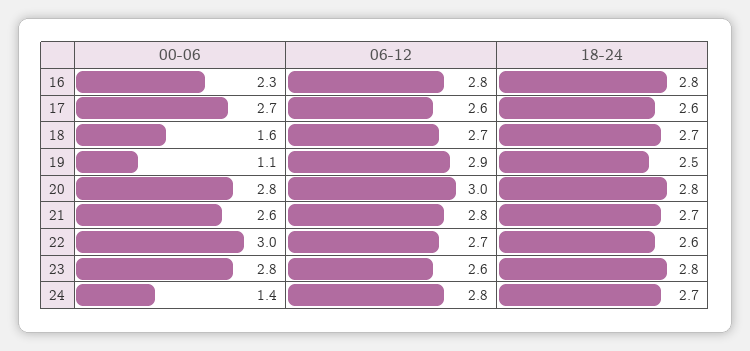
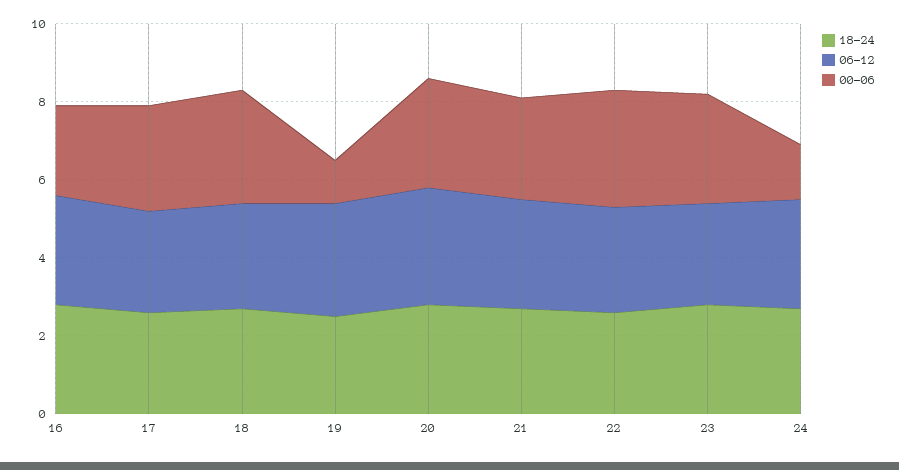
00-06, 18: 1.6 -> 3

